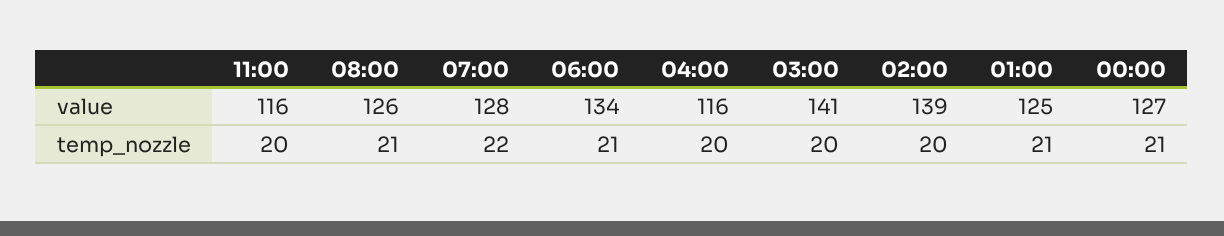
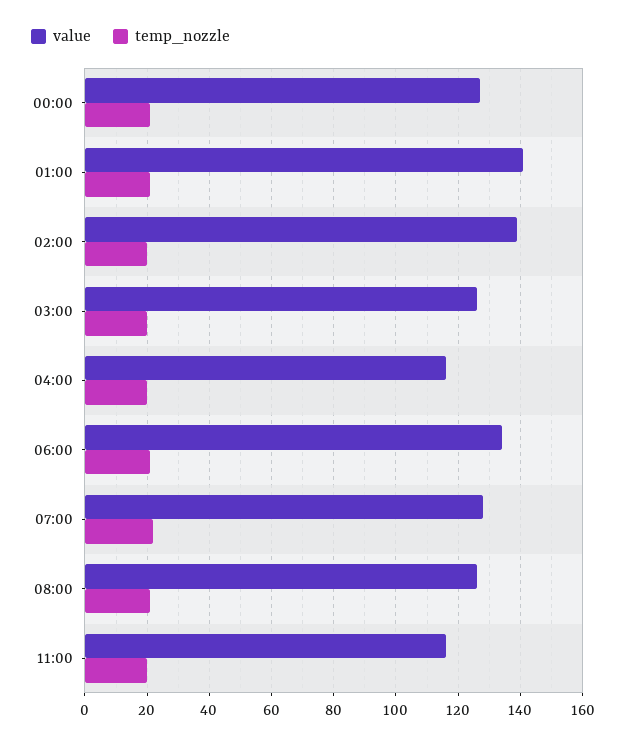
value, 03:00: 141 -> 125
value, 01:00: 125 -> 140

